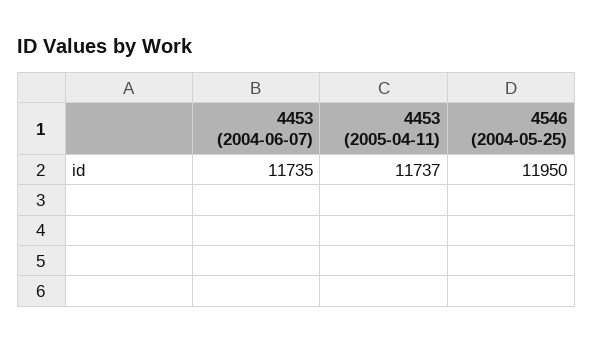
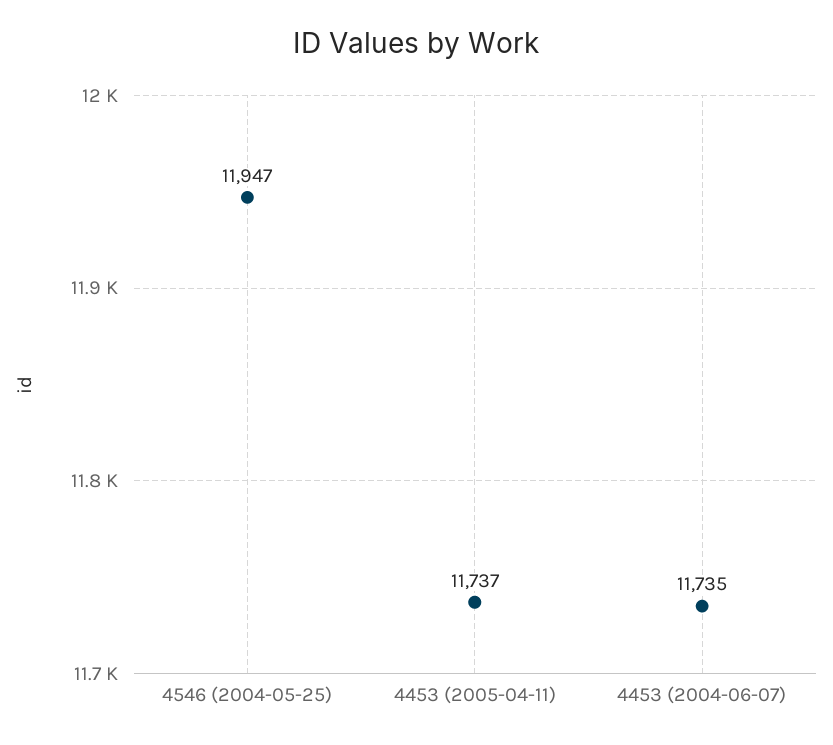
4546 (2004-05-25): 11950 -> 11947

